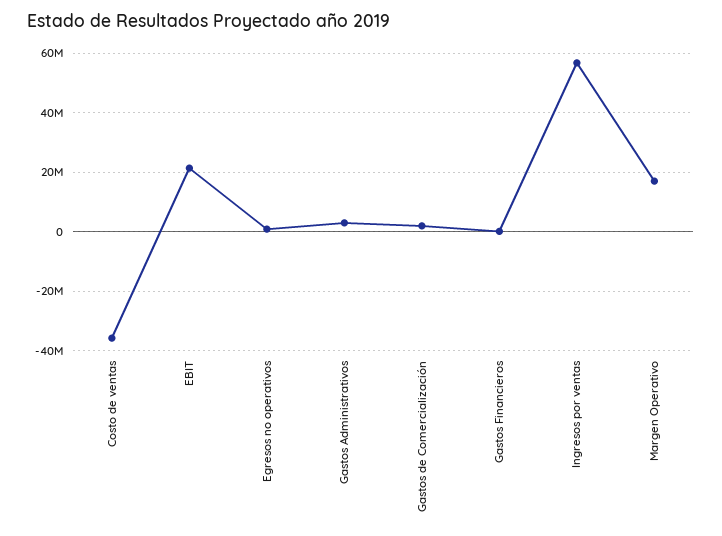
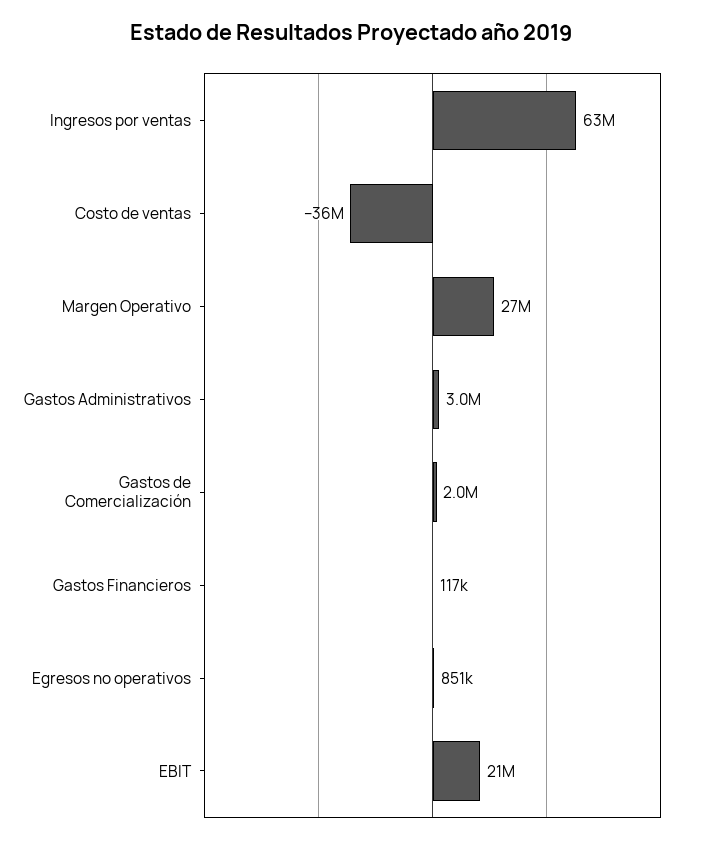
Ingresos por ventas: 57500000 -> 63000000
Margen Operativo: 17500000 -> 27000000

